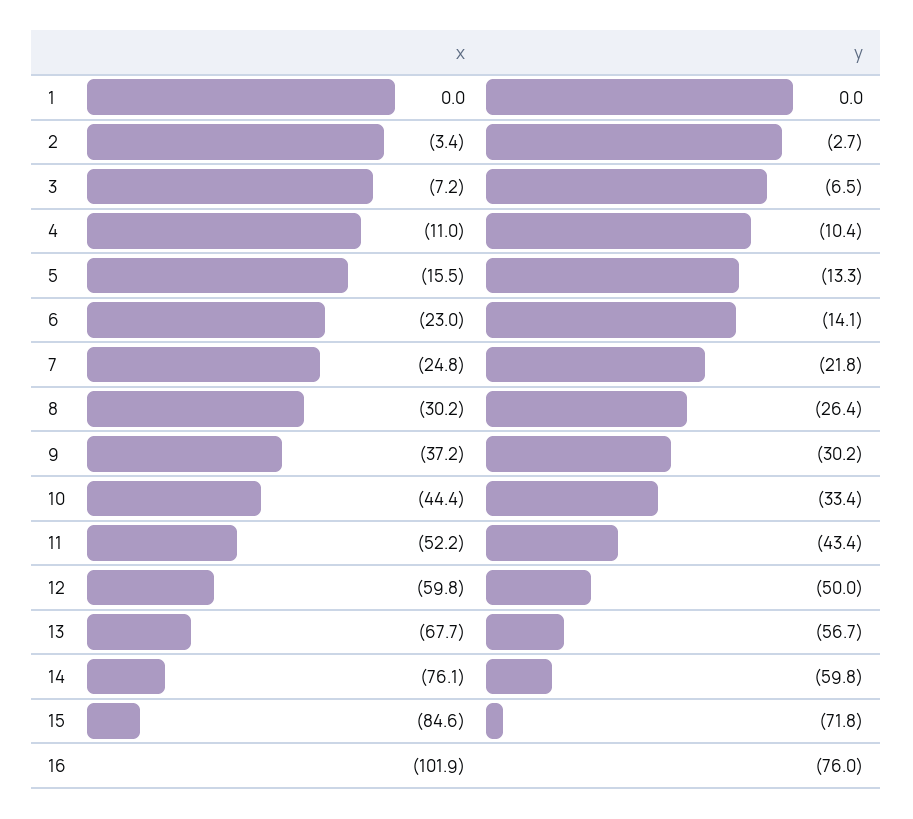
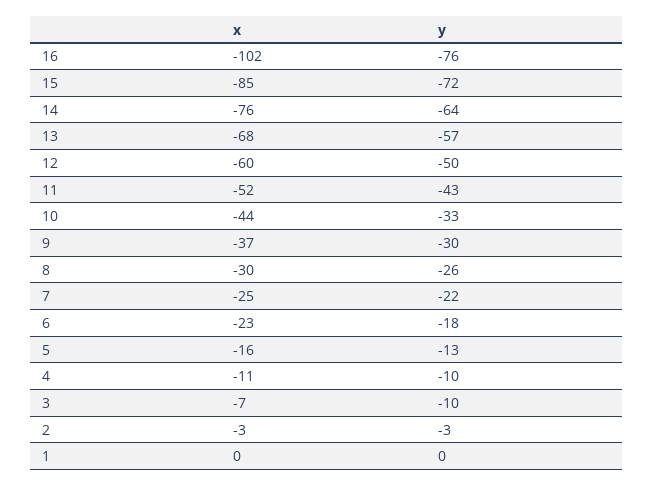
y, 3: -6.5 -> -10
y, 6: -14.1 -> -18
y, 14: -59.8 -> -64

